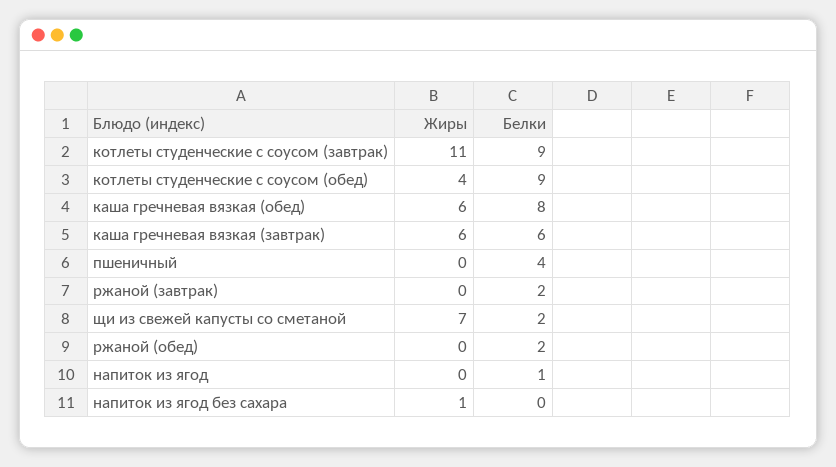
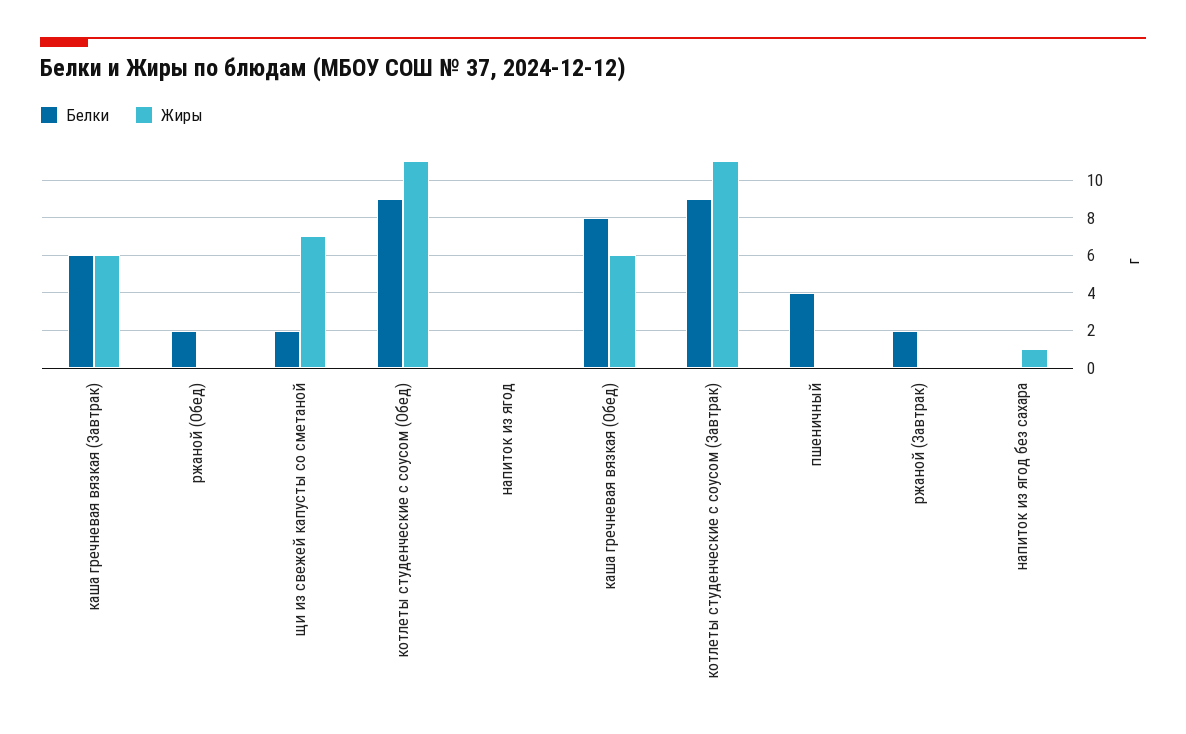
Жиры, котлеты студенческие с соусом (обед): 4 -> 11
Белки, напиток из ягод: 1 -> 0

